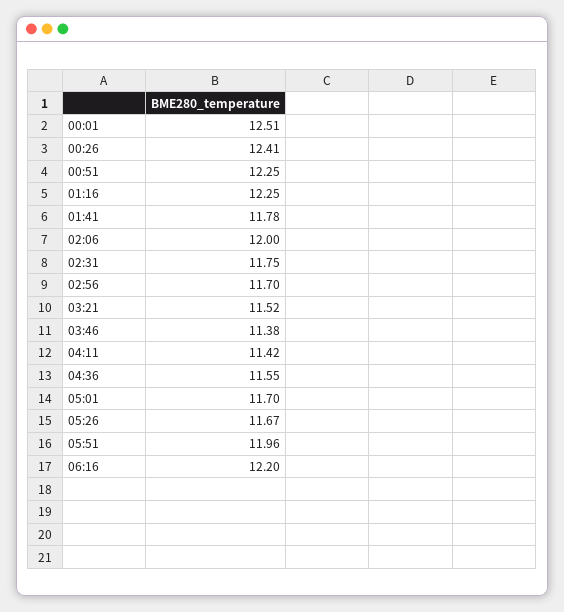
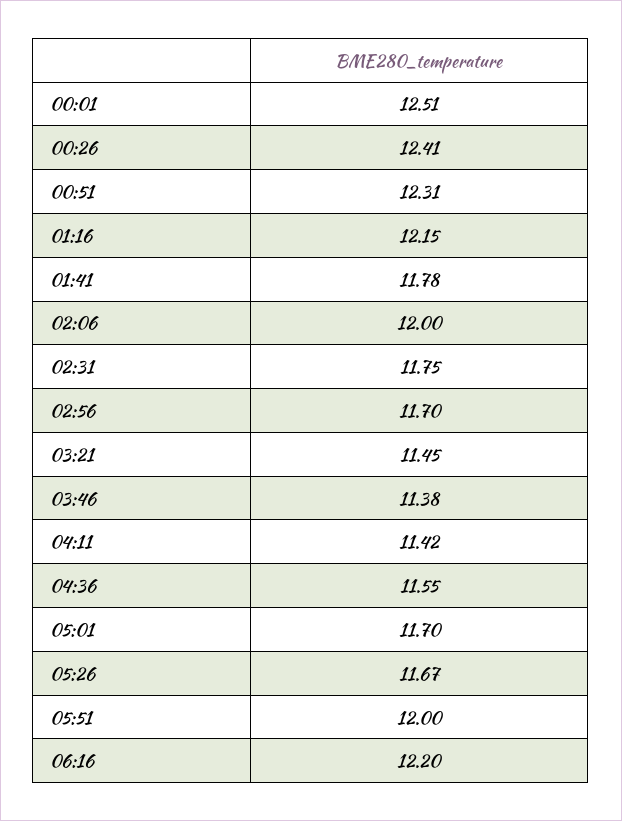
00:51: 12.25 -> 12.31
01:16: 12.25 -> 12.15
03:21: 11.52 -> 11.45
05:51: 11.96 -> 12

